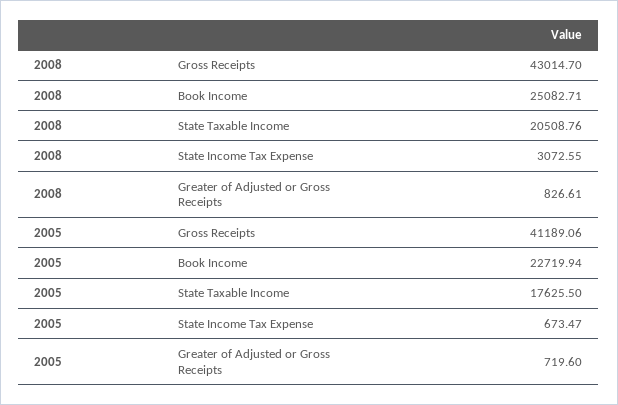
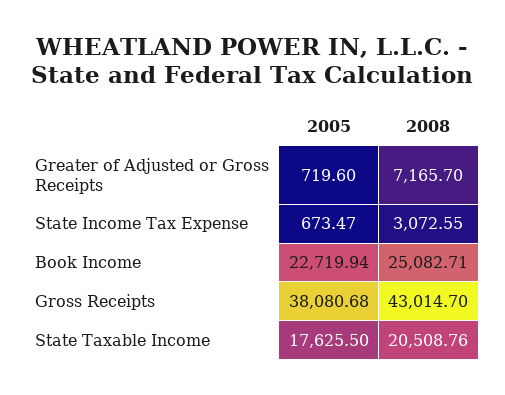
2008, Greater of Adjusted or Gross Receipts: 826.61 -> 7165.7
2005, Gross Receipts: 41189.06 -> 38080.68

